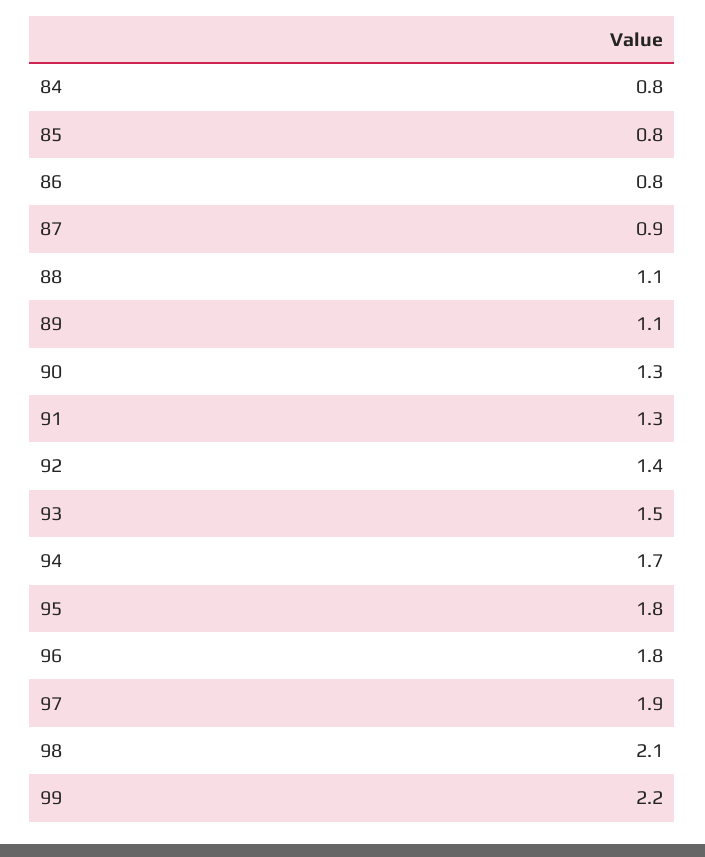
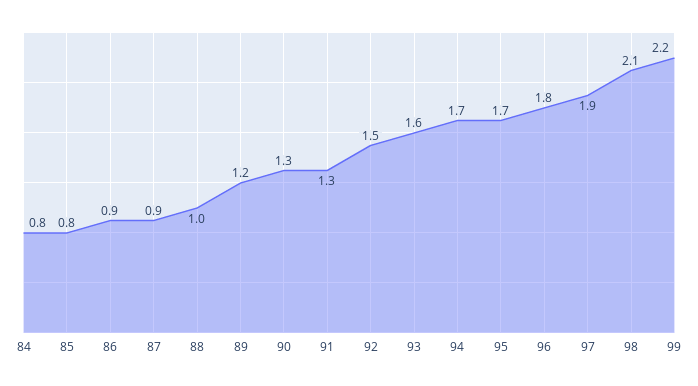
86: 0.8 -> 0.9
88: 1.1 -> 1
89: 1.1 -> 1.2
92: 1.4 -> 1.5
93: 1.5 -> 1.6
95: 1.8 -> 1.7

